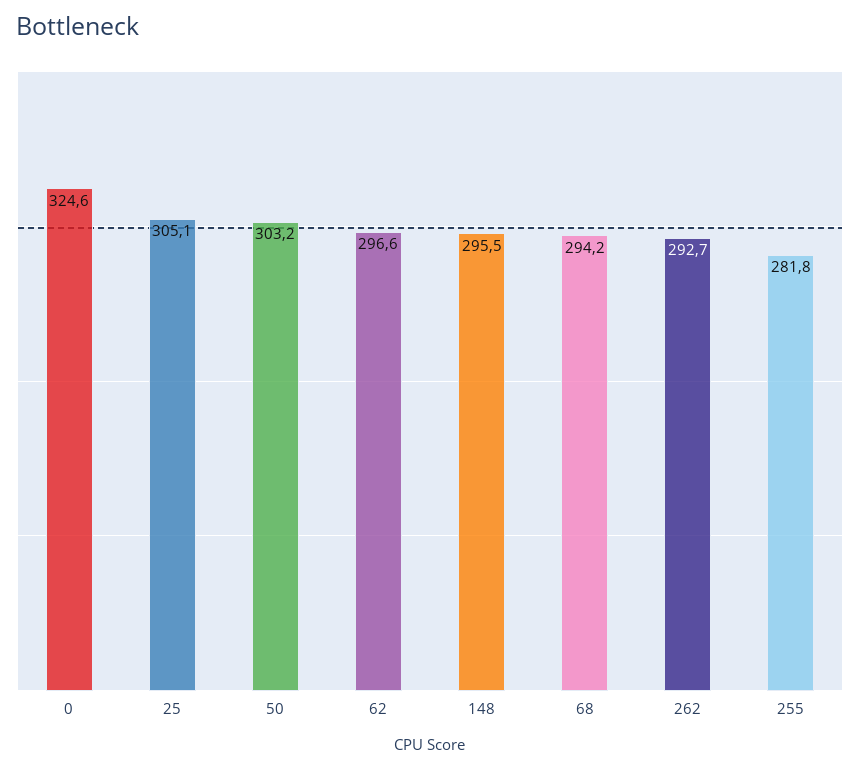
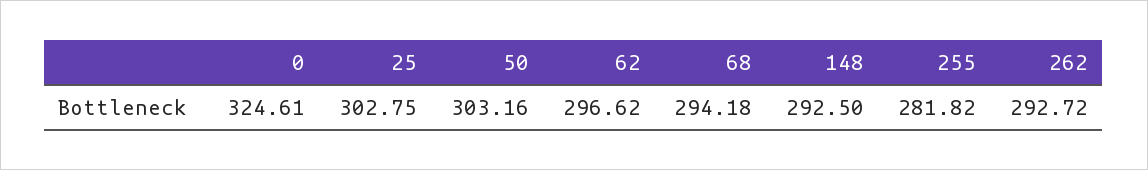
25: 305.1 -> 302.75
148: 295.5 -> 292.5

